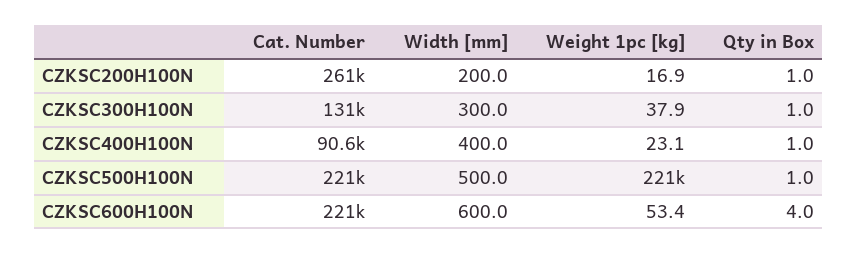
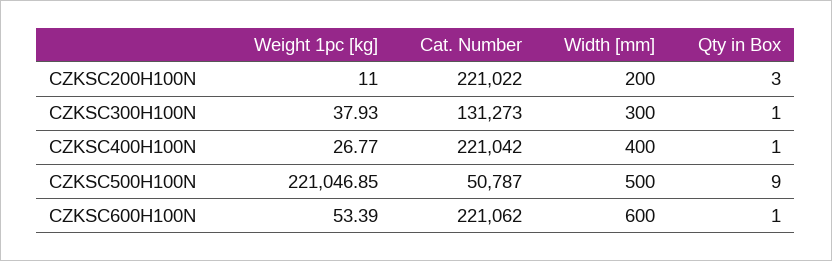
Cat. Number, CZKSC200H100N: 261000 -> 221022
Weight 1pc [kg], CZKSC200H100N: 16.9 -> 11
Qty in Box, CZKSC200H100N: 1 -> 3
Cat. Number, CZKSC400H100N: 90600 -> 221042
Weight 1pc [kg], CZKSC400H100N: 23.1 -> 26.77
Cat. Number, CZKSC500H100N: 221000 -> 50787
Qty in Box, CZKSC500H100N: 1 -> 9
Qty in Box, CZKSC600H100N: 4 -> 1

